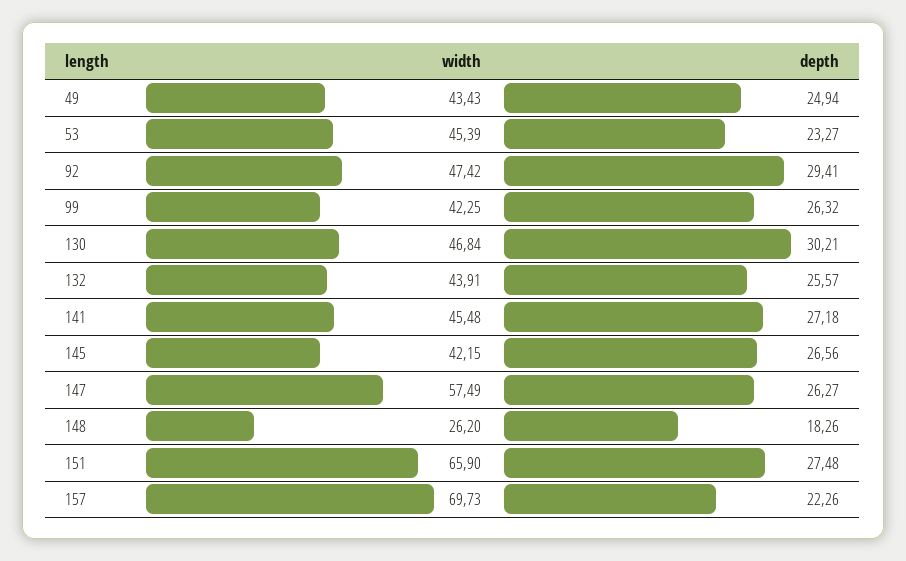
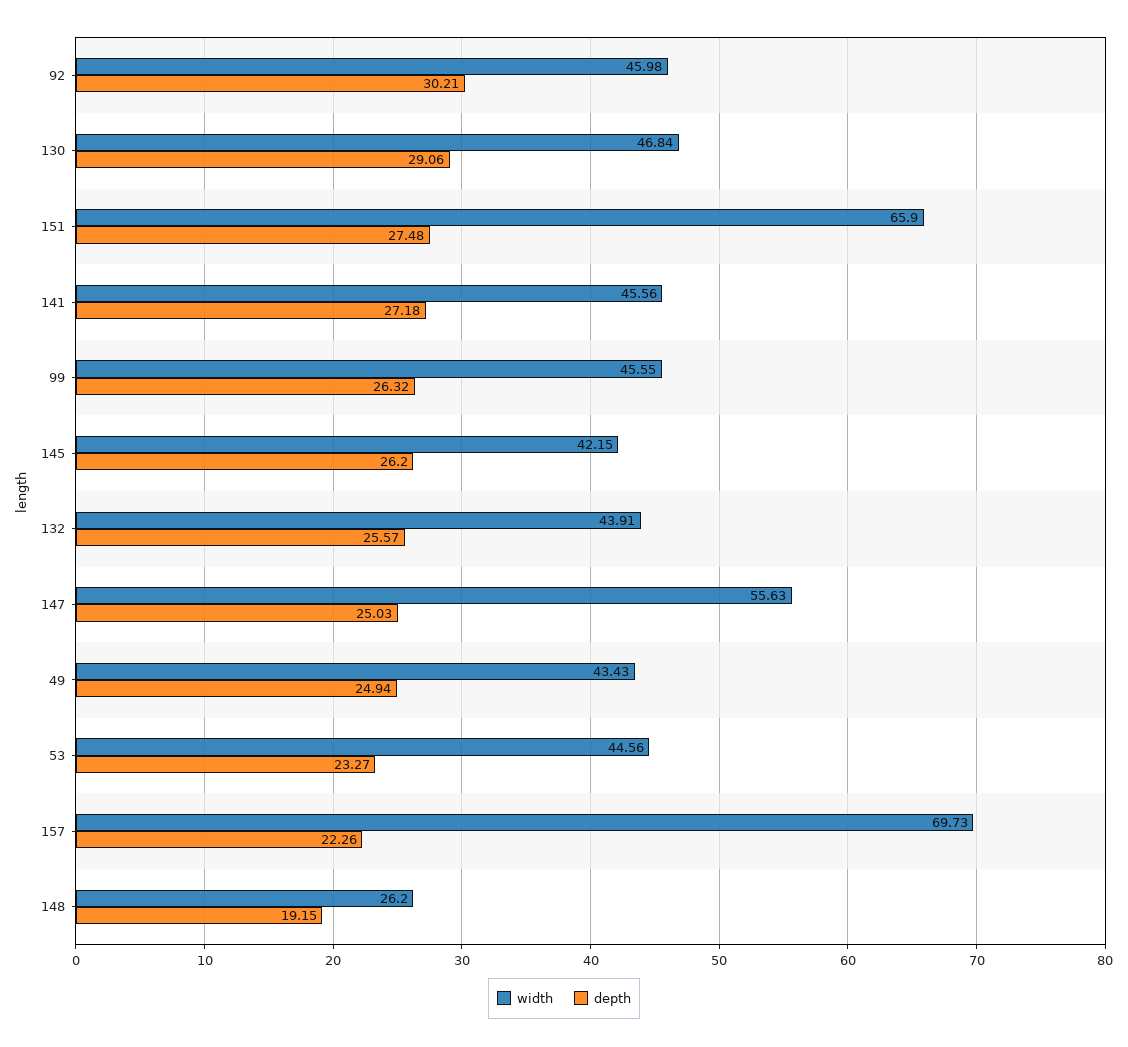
width, 53: 45.39 -> 44.56
width, 92: 47.42 -> 45.98
depth, 92: 29.41 -> 30.21
width, 99: 42.25 -> 45.55
depth, 130: 30.21 -> 29.06
width, 141: 45.48 -> 45.56
depth, 145: 26.56 -> 26.2
width, 147: 57.49 -> 55.63
depth, 147: 26.27 -> 25.03
depth, 148: 18.26 -> 19.15

